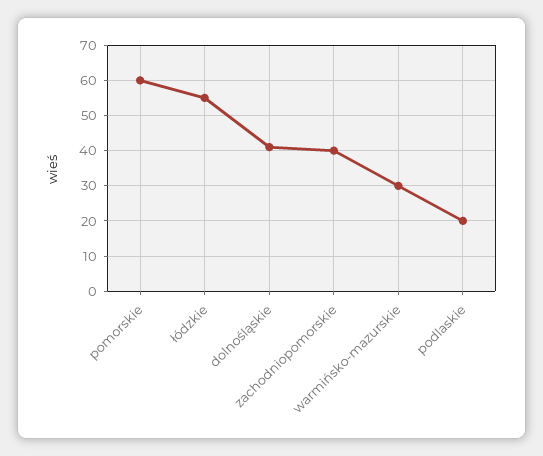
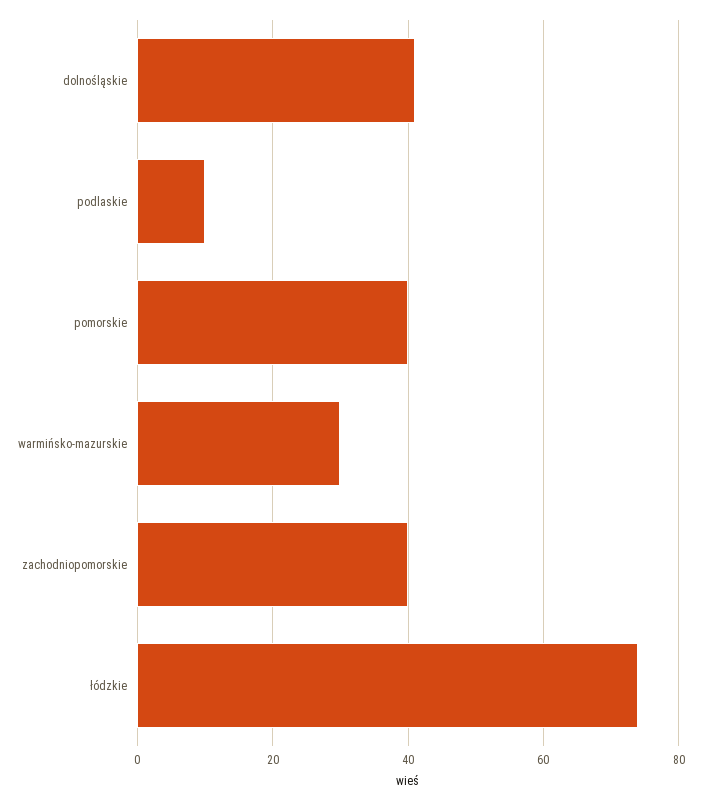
pomorskie: 60 -> 40
łódzkie: 55 -> 75
podlaskie: 20 -> 10

